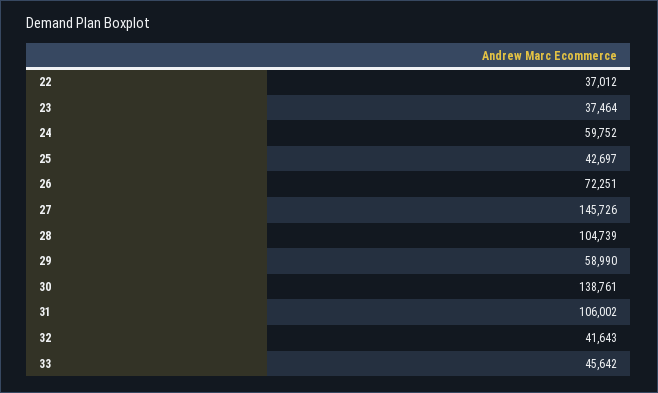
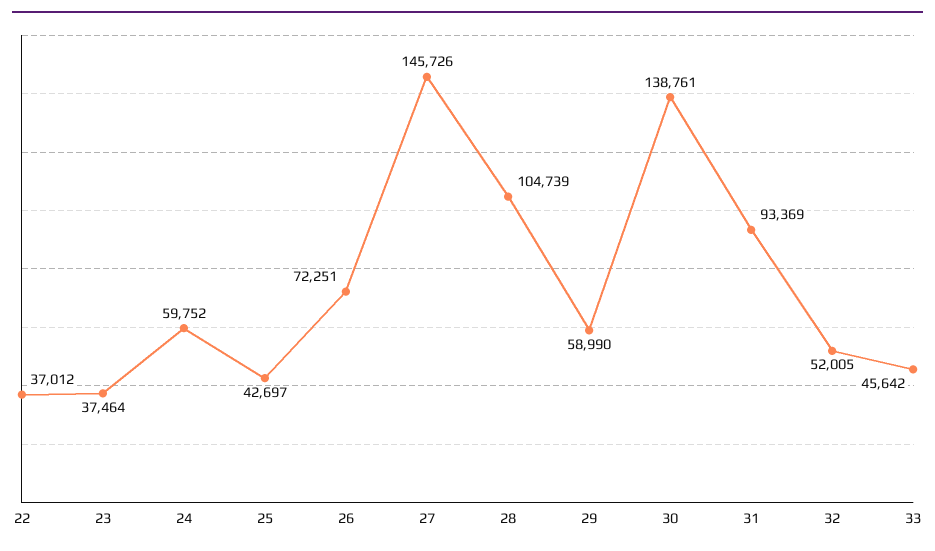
31: 106002 -> 93369
32: 41643 -> 52005

